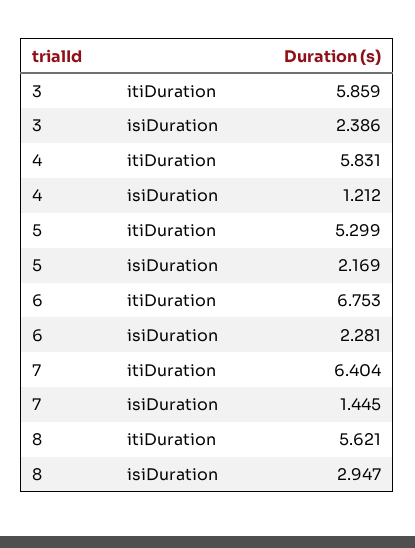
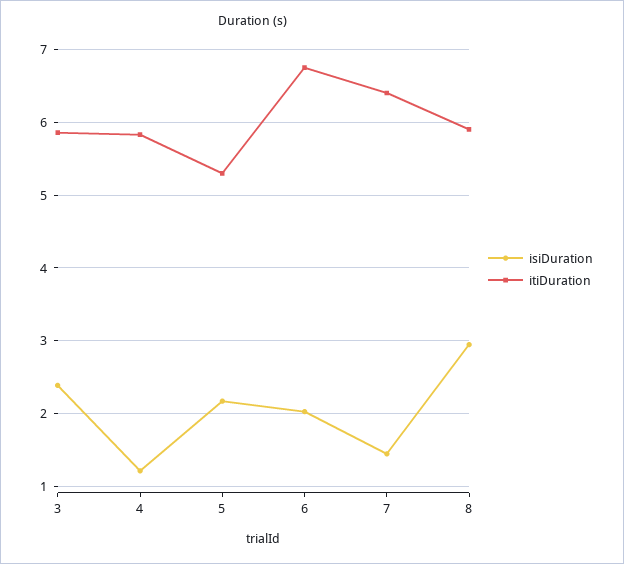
isiDuration, 6: 2.281 -> 2
itiDuration, 8: 5.621 -> 5.9

